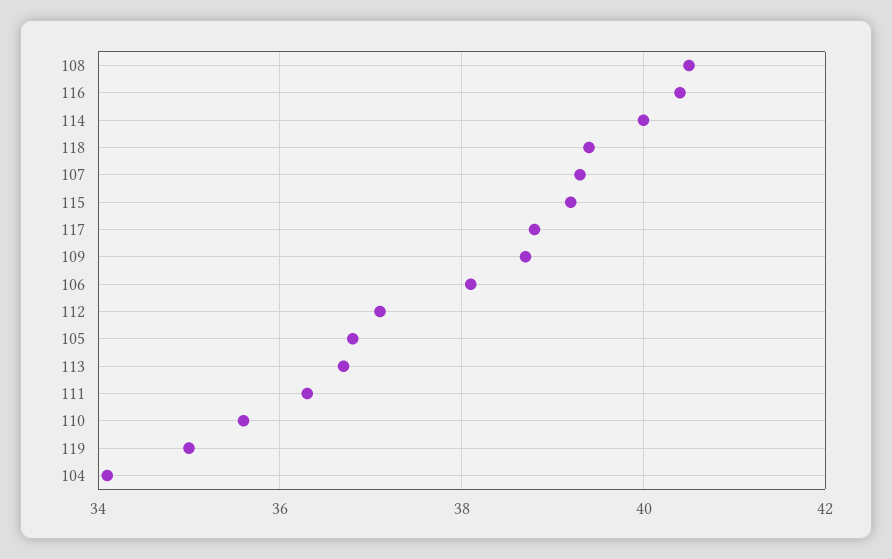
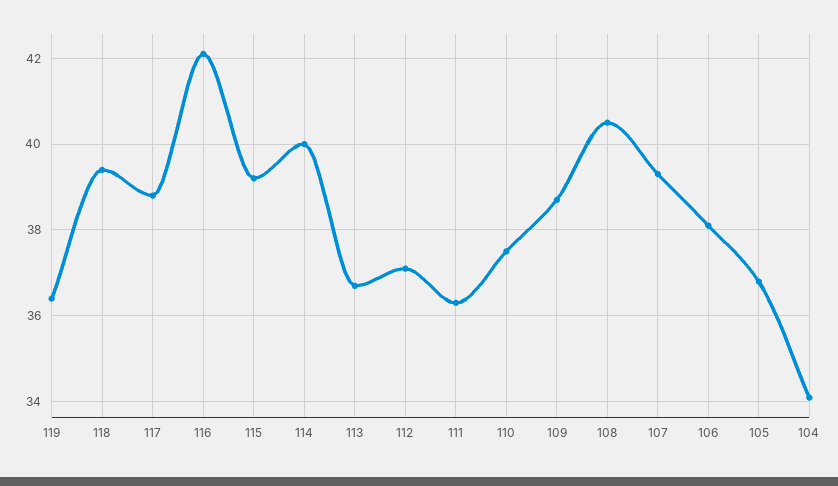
116: 40.5 -> 42
110: 35.5 -> 37.5
119: 35 -> 36.5

